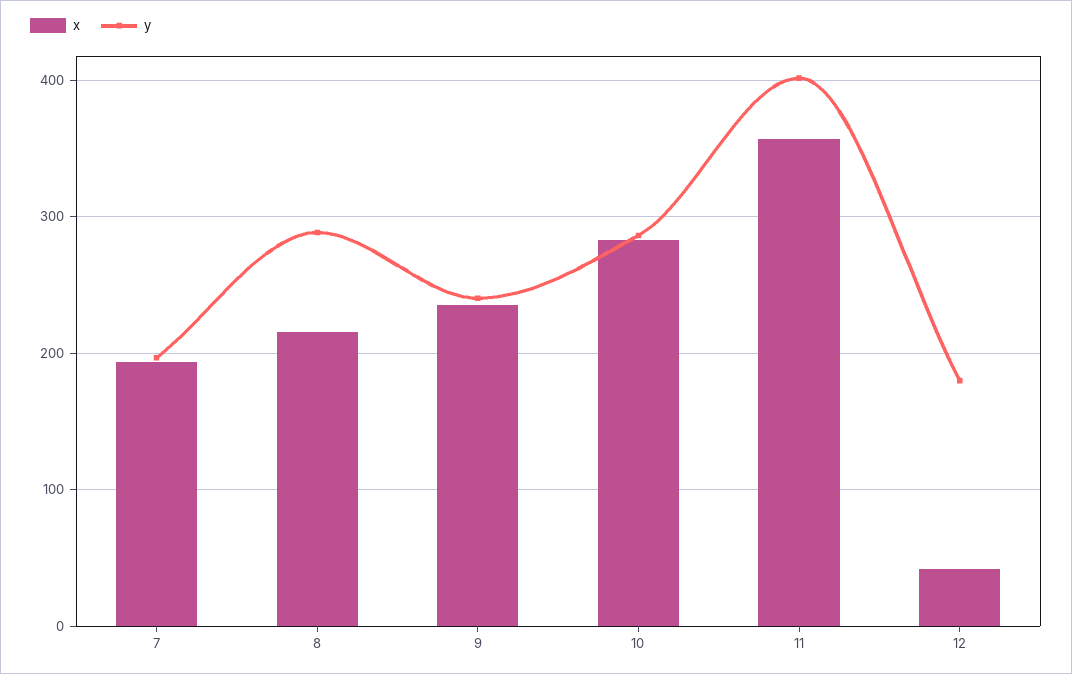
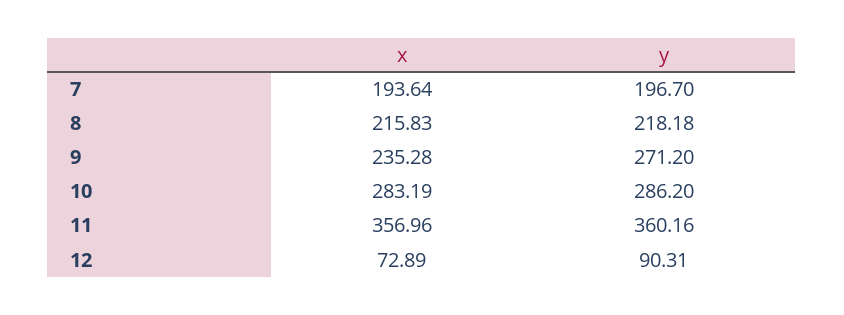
y, 8: 290 -> 218.18
y, 9: 240 -> 271.2
y, 11: 400 -> 360.16
x, 12: 40 -> 72.89
y, 12: 180 -> 90.31

